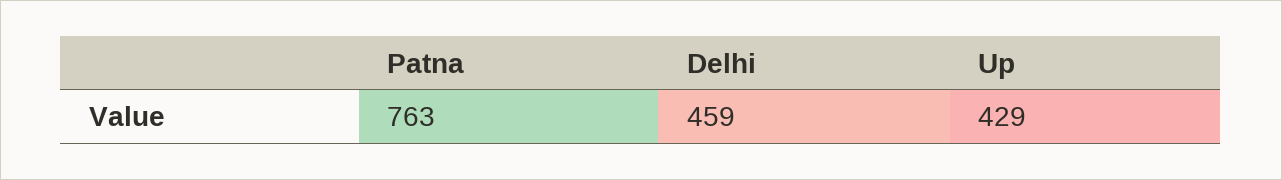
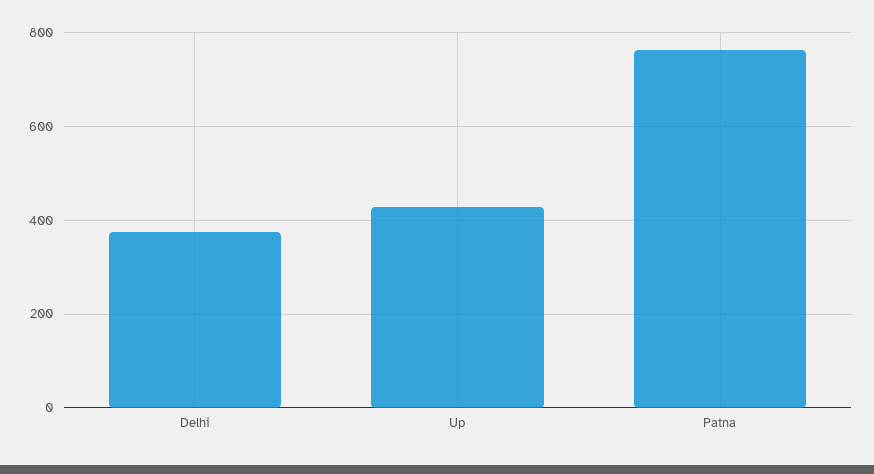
Delhi: 459 -> 380

